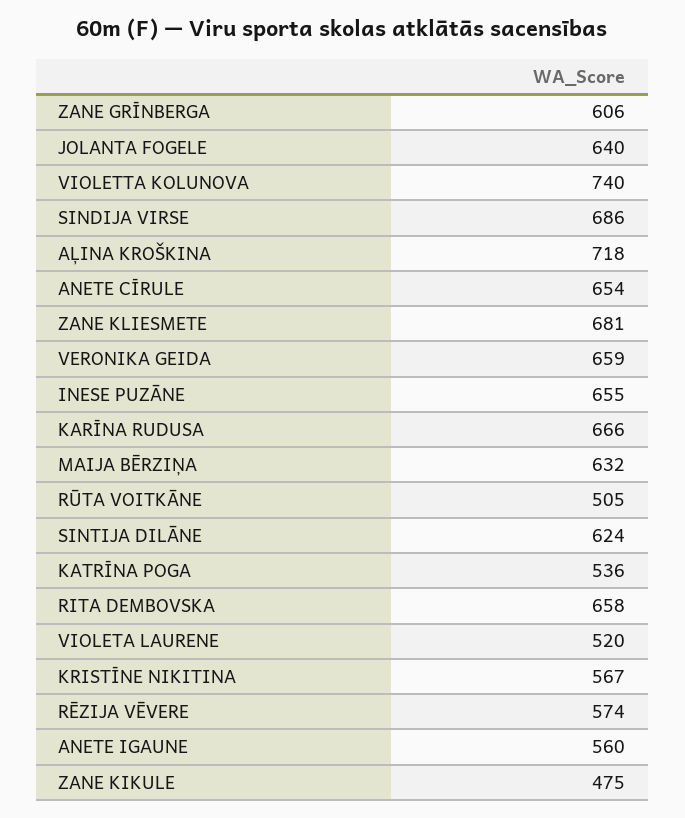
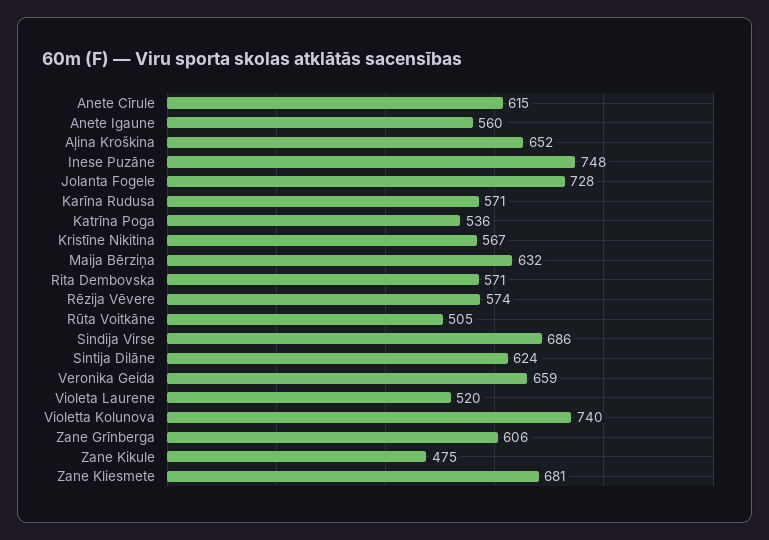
JOLANTA FOGELE: 640 -> 728
AĻINA KROŠKINA: 718 -> 652
ANETE CĪRULE: 654 -> 615
INESE PUZĀNE: 655 -> 748
KARĪNA RUDUSA: 666 -> 571
RITA DEMBOVSKA: 658 -> 571

